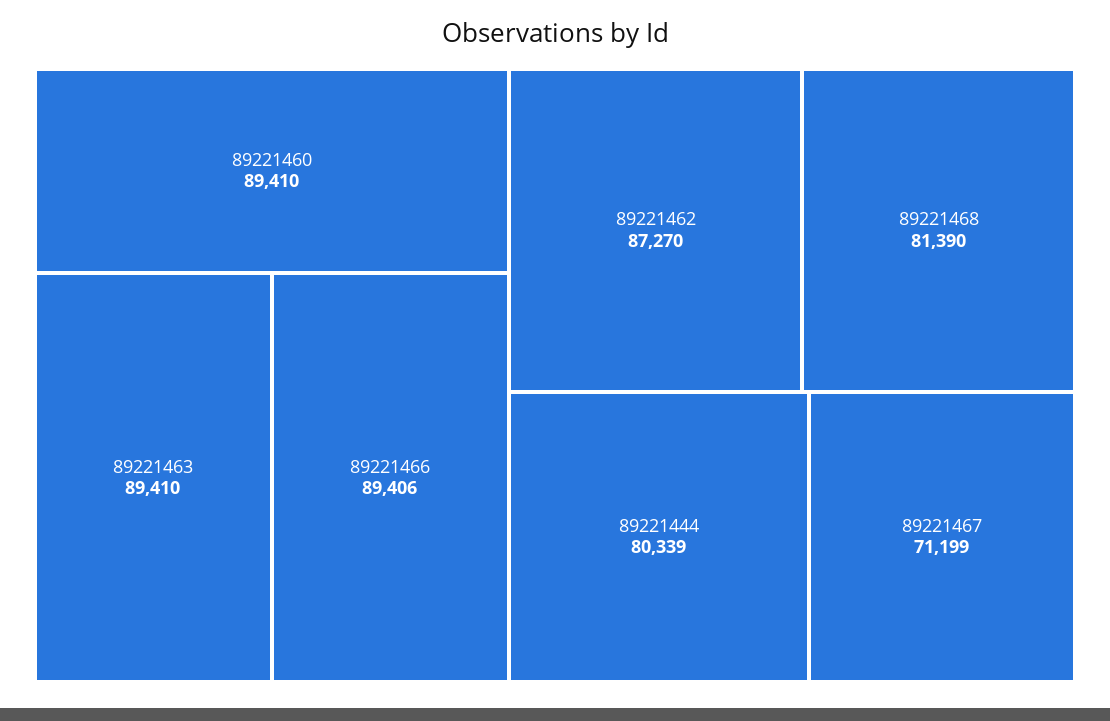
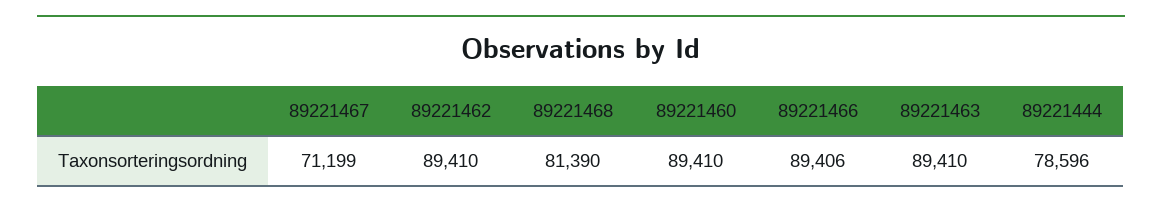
89221462: 87270 -> 89410
89221444: 80339 -> 78596

